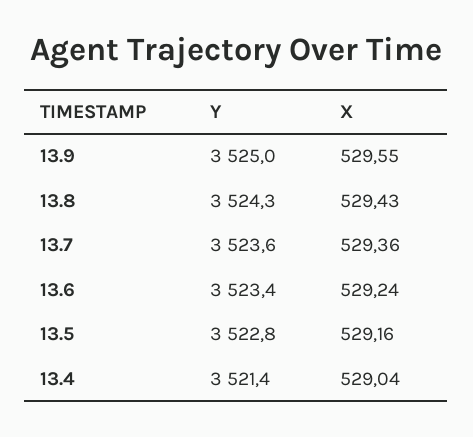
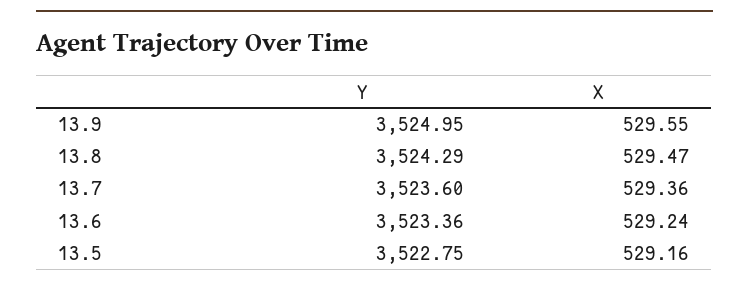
X, 13.8: 529.43 -> 529.47
Y, 13.4: 3521.4 -> none
X, 13.4: 529.04 -> none

